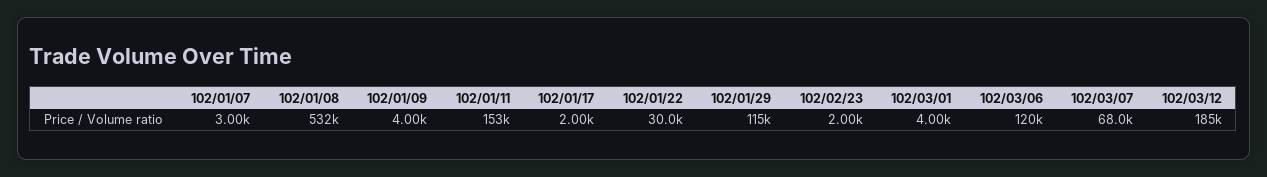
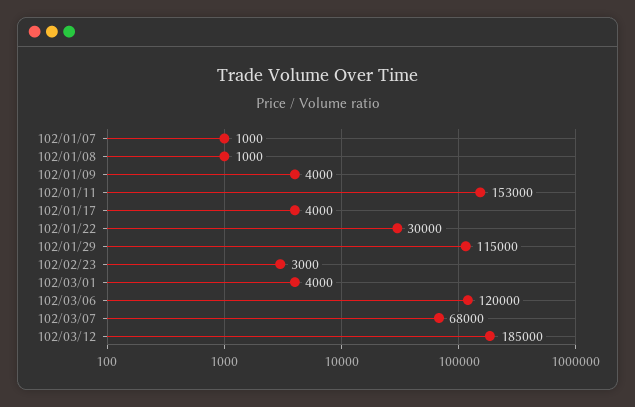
102/01/07: 3000 -> 1000
102/01/08: 532000 -> 1000
102/01/17: 2000 -> 4000
102/02/23: 2000 -> 3000

